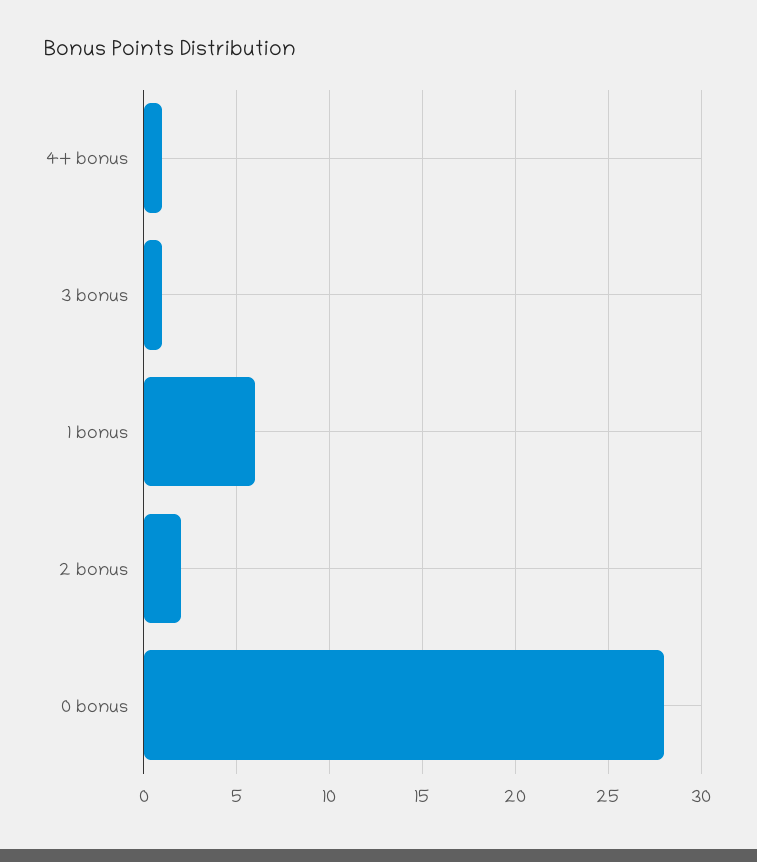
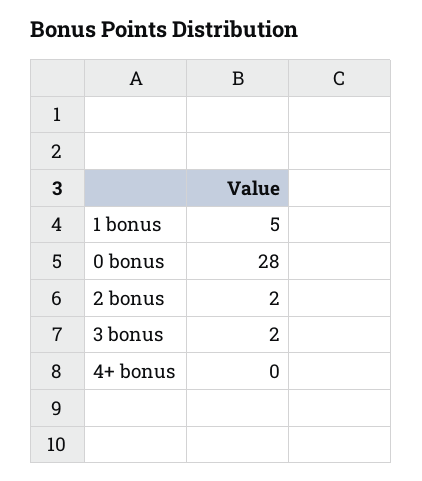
4+ bonus: 1 -> 0
3 bonus: 1 -> 2
1 bonus: 6 -> 5

